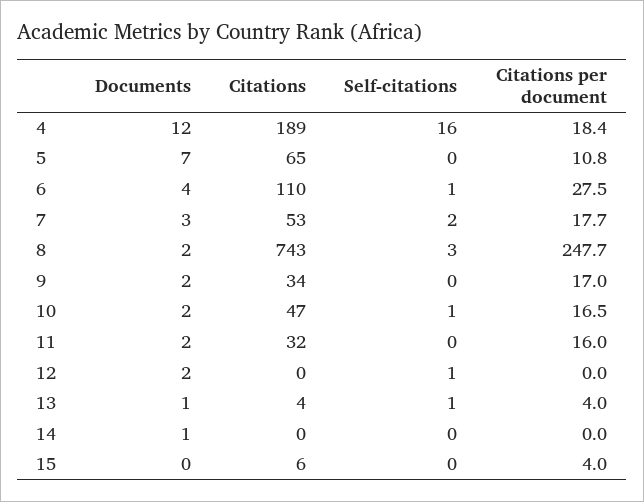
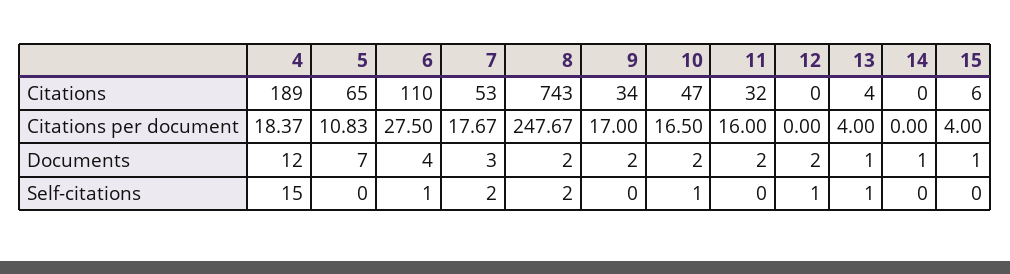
Self-citations, 4: 16 -> 15
Self-citations, 8: 3 -> 2
Documents, 15: 0 -> 1

